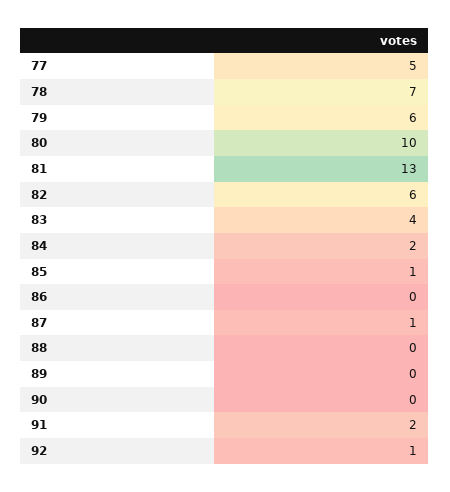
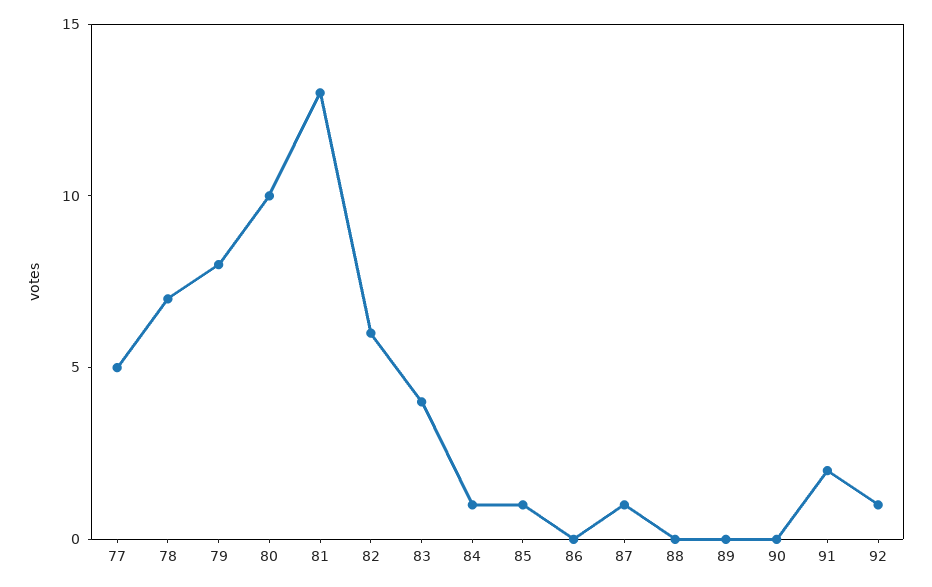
79: 6 -> 8
84: 2 -> 1

